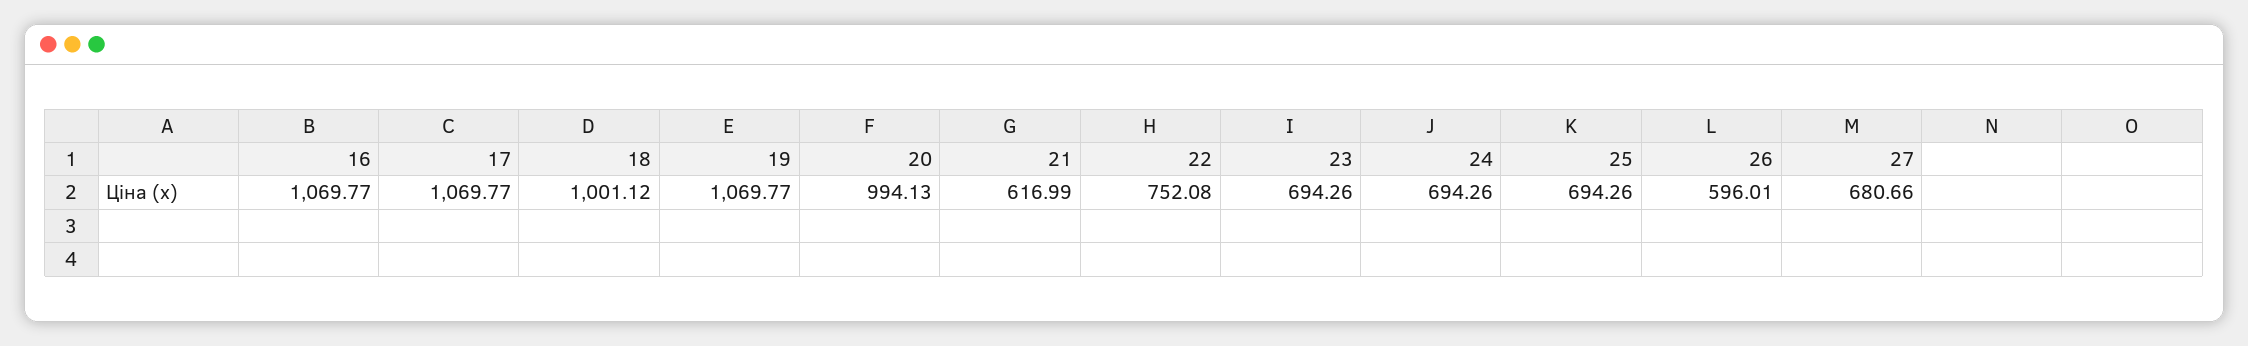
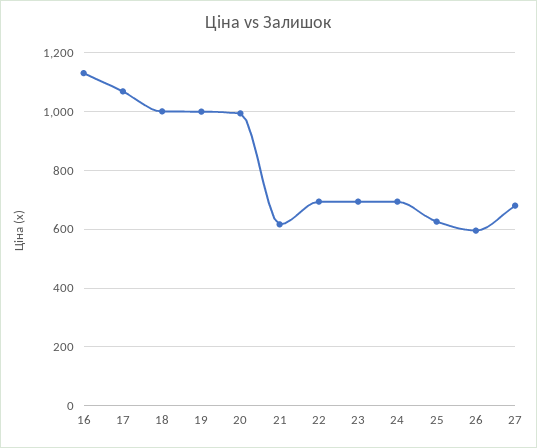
16: 1069.77 -> 1125
19: 1069.77 -> 1000
22: 752.08 -> 700
25: 694.26 -> 625

